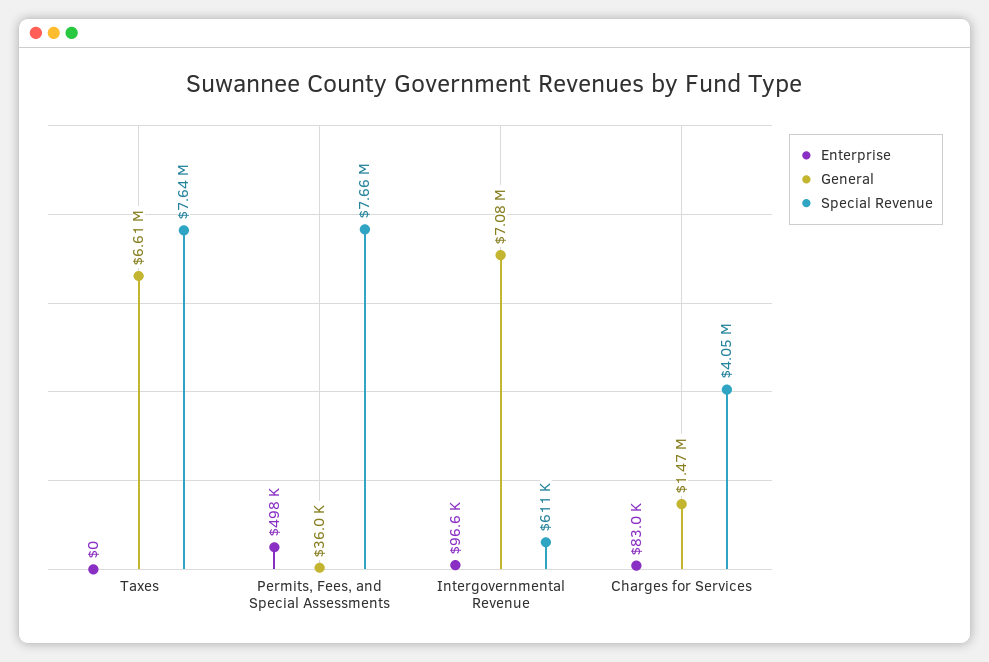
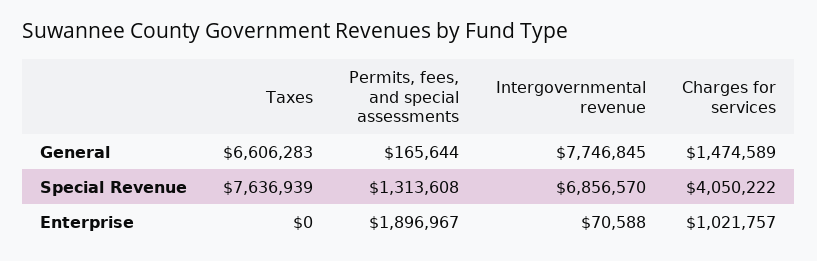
Enterprise, Permits, Fees, and Special Assessments: 498000 -> 1896967
General, Permits, Fees, and Special Assessments: 36000 -> 165644
Special Revenue, Permits, Fees, and Special Assessments: 7660000 -> 1313608
Enterprise, Intergovernmental Revenue: 96600 -> 70588
General, Intergovernmental Revenue: 7080000 -> 7746845
Special Revenue, Intergovernmental Revenue: 611000 -> 6856570
Enterprise, Charges for Services: 83000 -> 1021757

